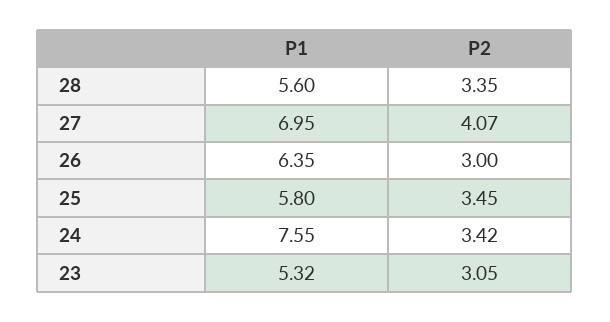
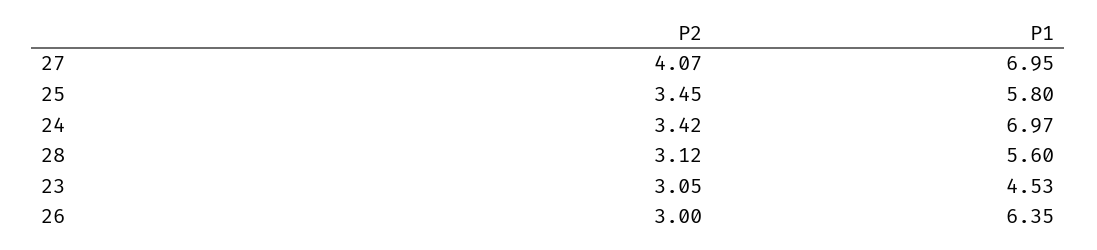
P2, 28: 3.35 -> 3.12
P1, 24: 7.55 -> 6.97
P1, 23: 5.32 -> 4.53

